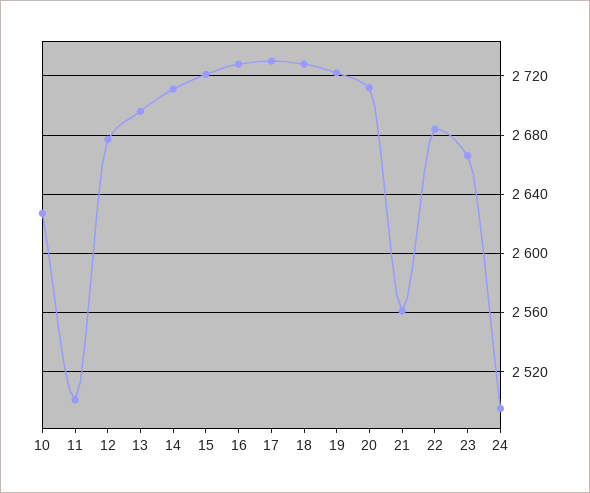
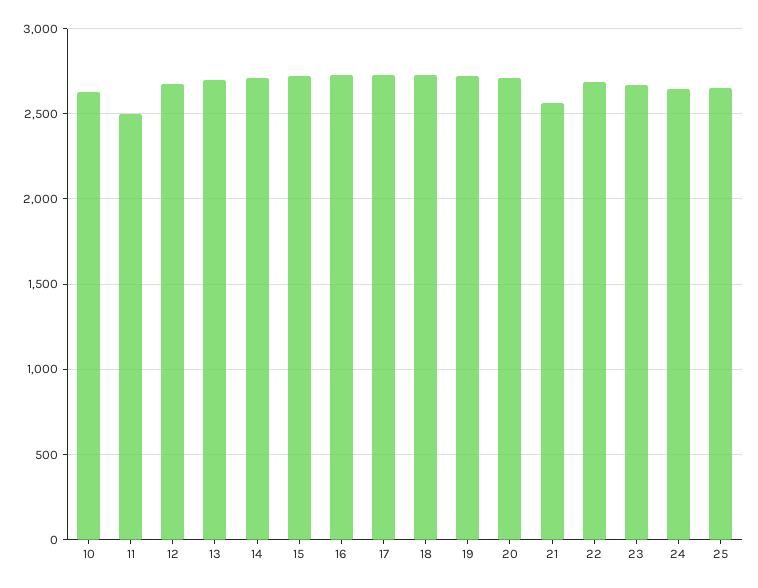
24: 2495 -> 2650
25: none -> 2650

